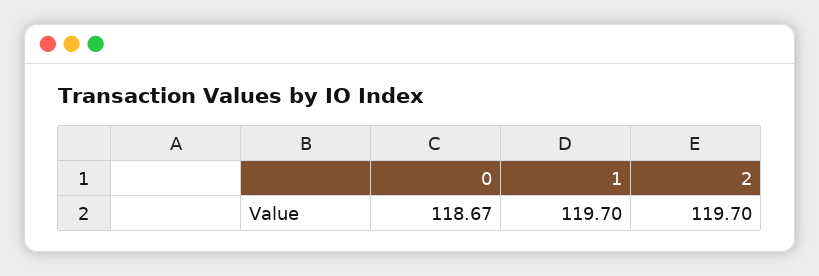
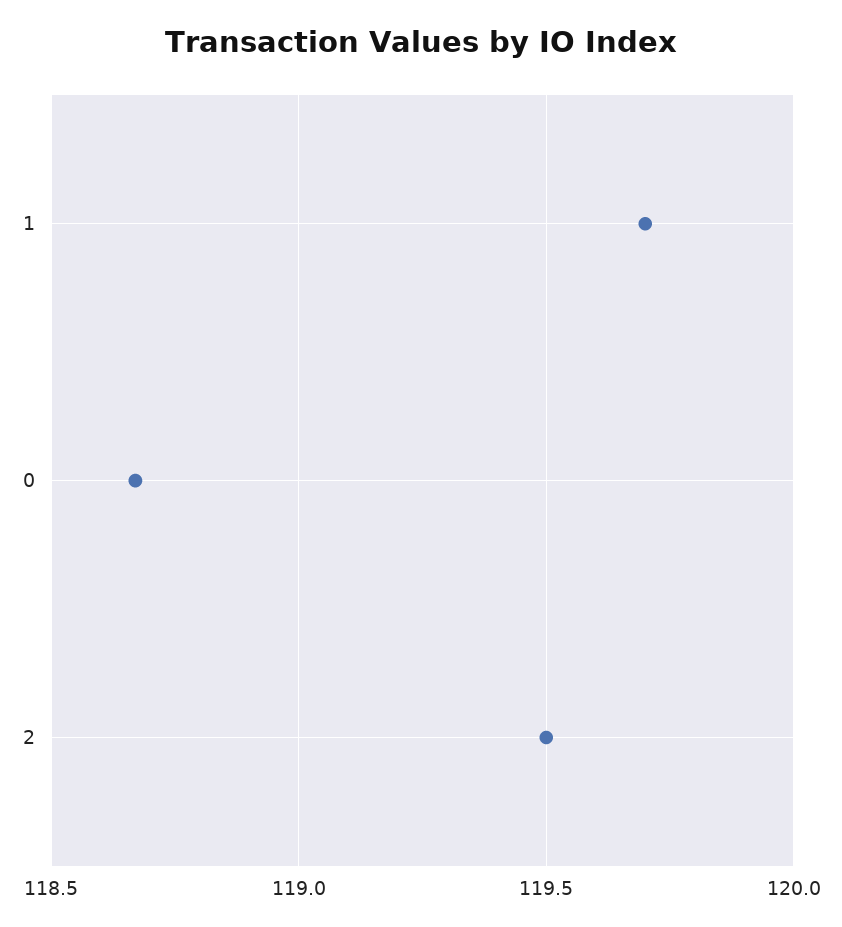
2: 119.7 -> 119.5

